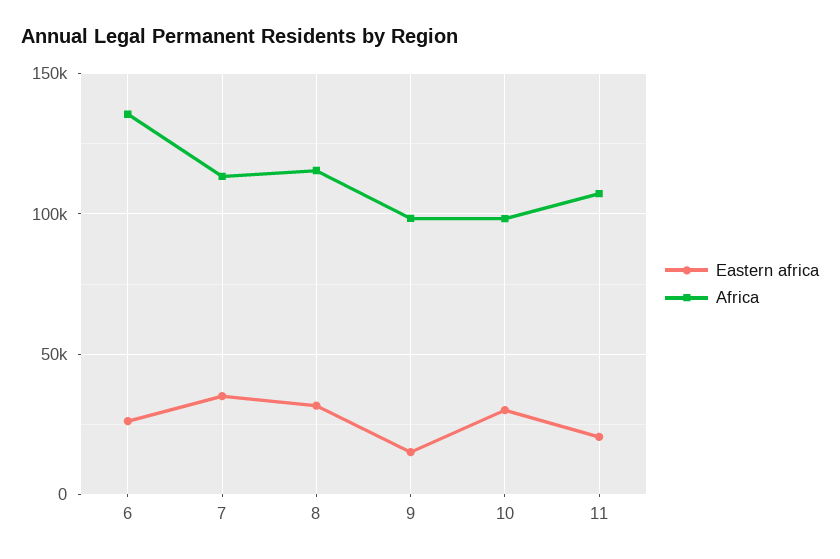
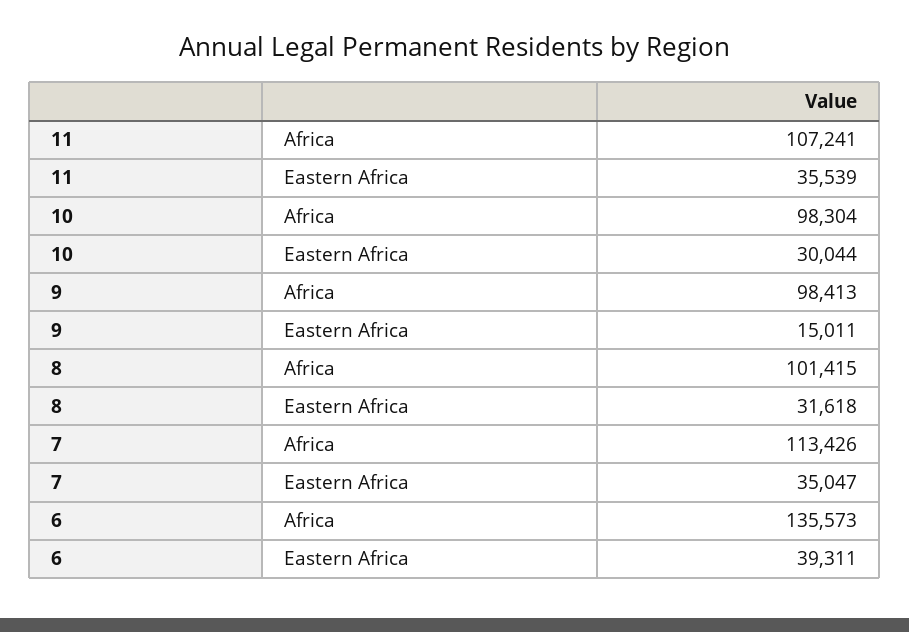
Eastern africa, 6: 25000 -> 39311
Africa, 8: 115000 -> 101415
Eastern africa, 11: 20000 -> 35539

